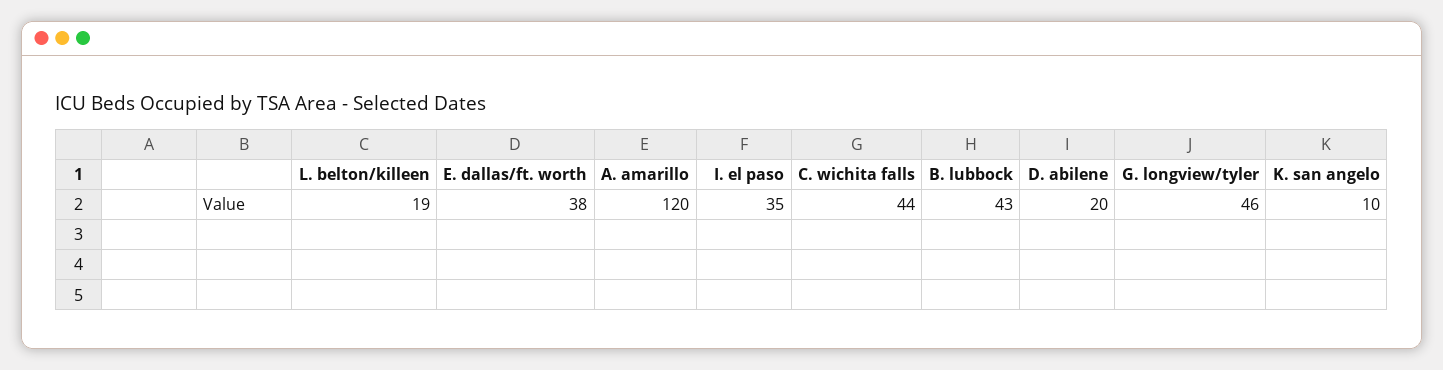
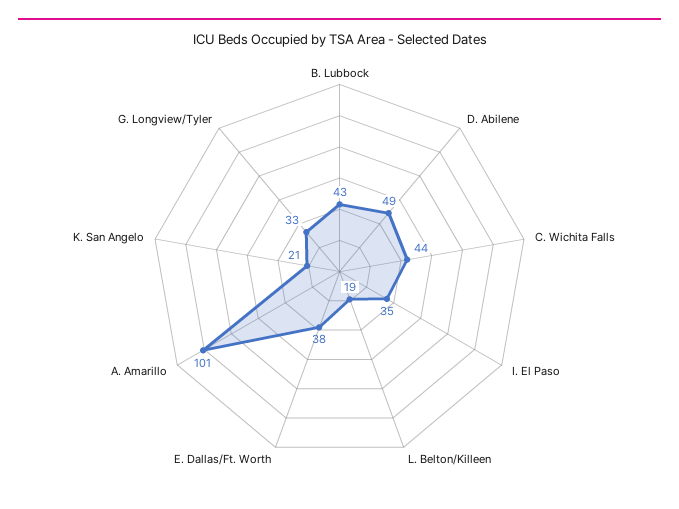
A. amarillo: 120 -> 101
D. abilene: 20 -> 49
G. longview/tyler: 46 -> 33
K. san angelo: 10 -> 21

